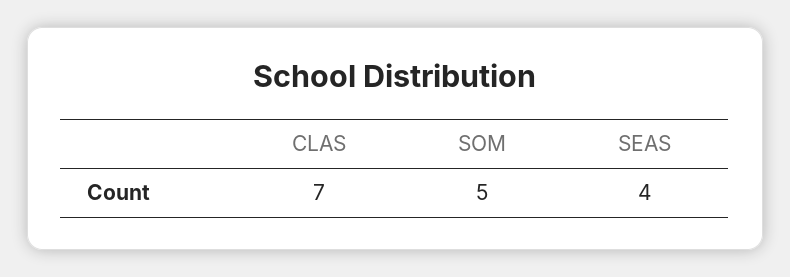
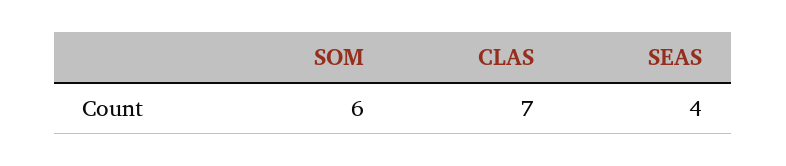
SOM: 5 -> 6

